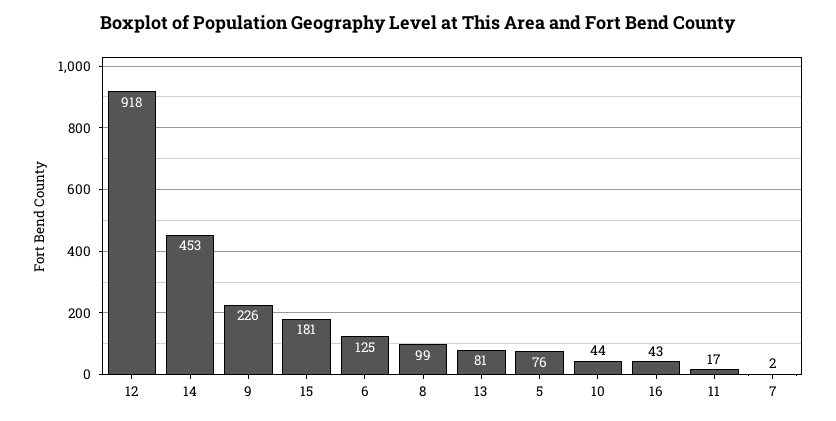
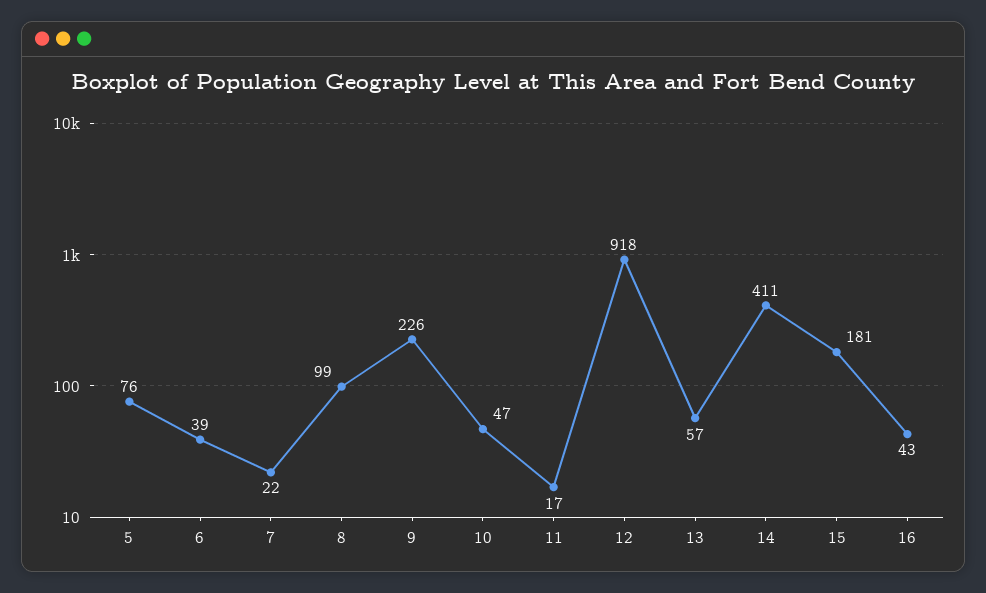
14: 453 -> 411
6: 125 -> 39
13: 81 -> 57
10: 44 -> 47
7: 2 -> 22

